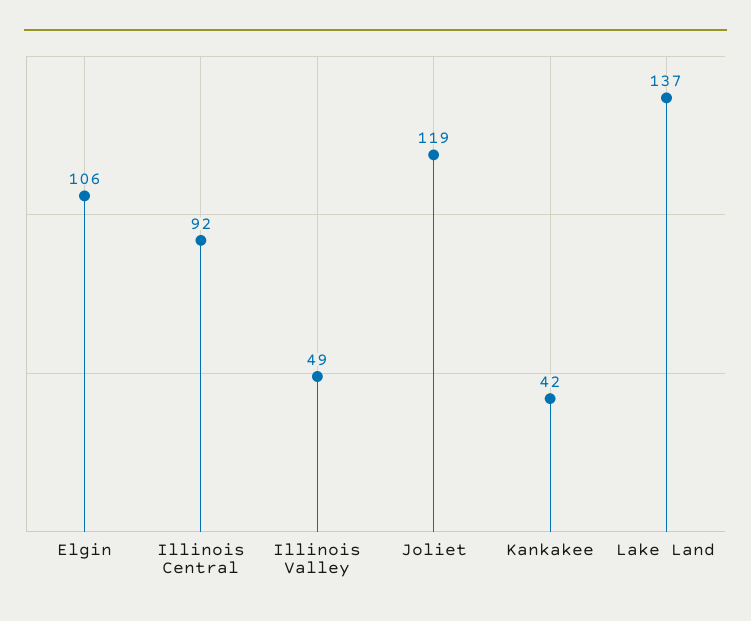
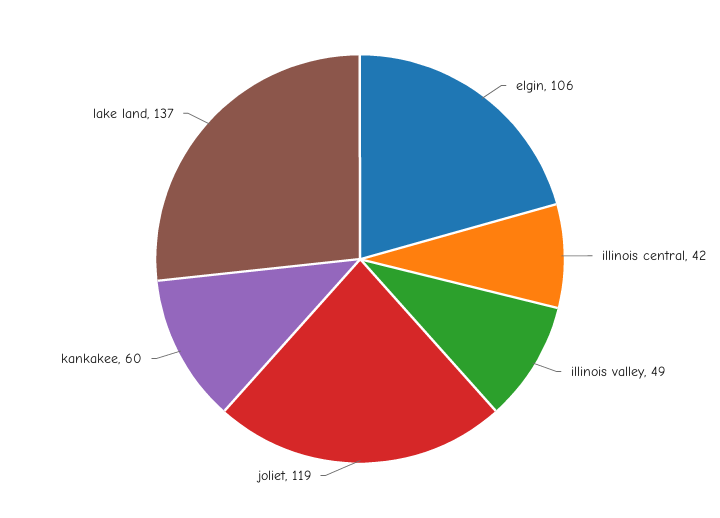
Illinois Central: 92 -> 42
Kankakee: 42 -> 60

